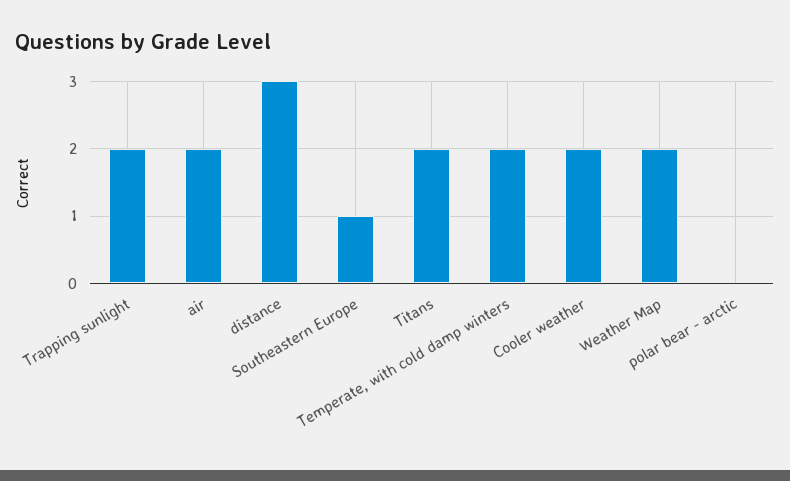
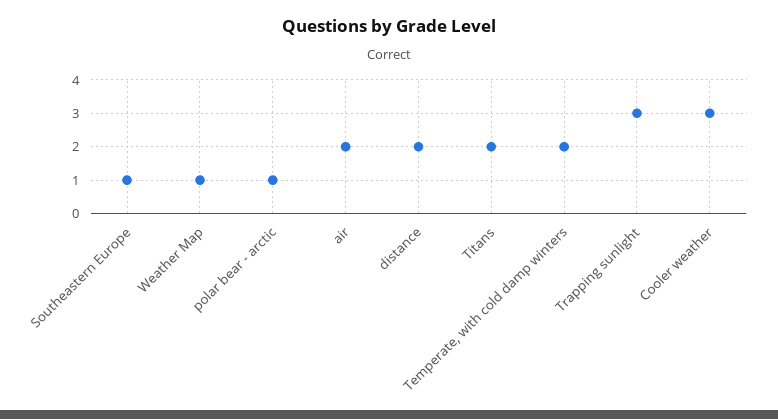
Trapping sunlight: 2 -> 3
distance: 3 -> 2
Cooler weather: 2 -> 3
Weather Map: 2 -> 1
polar bear - arctic: 0 -> 1

